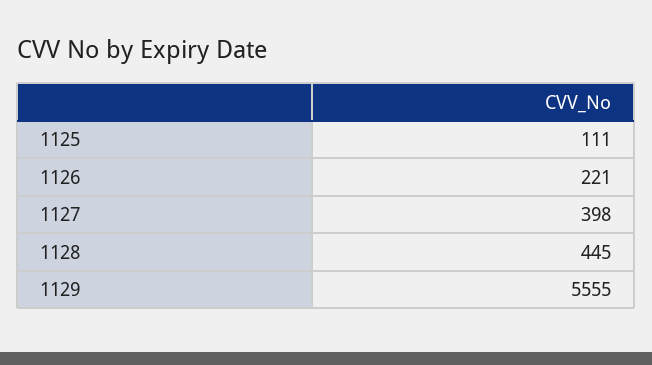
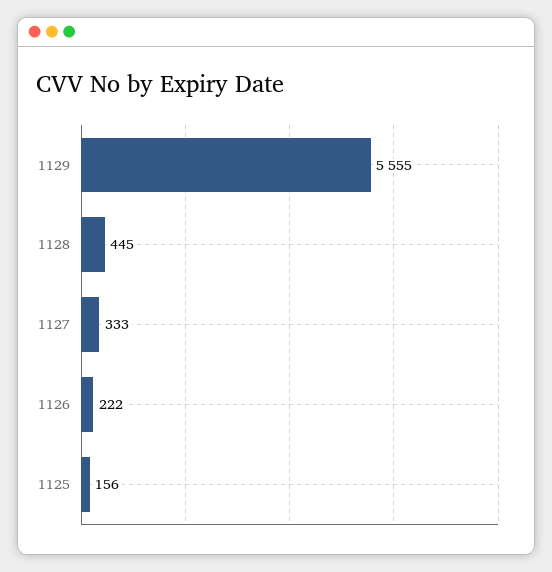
1125: 111 -> 156
1126: 221 -> 222
1127: 398 -> 333

